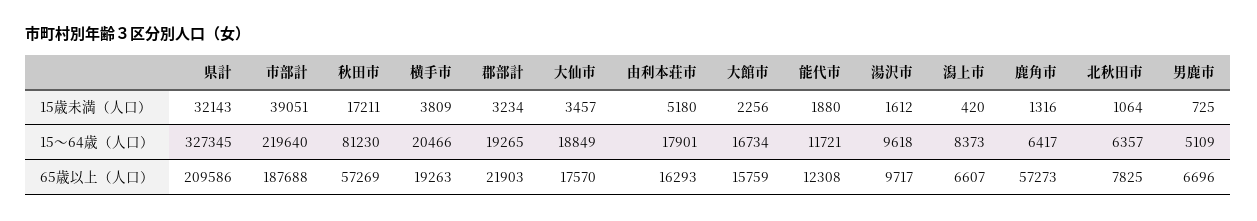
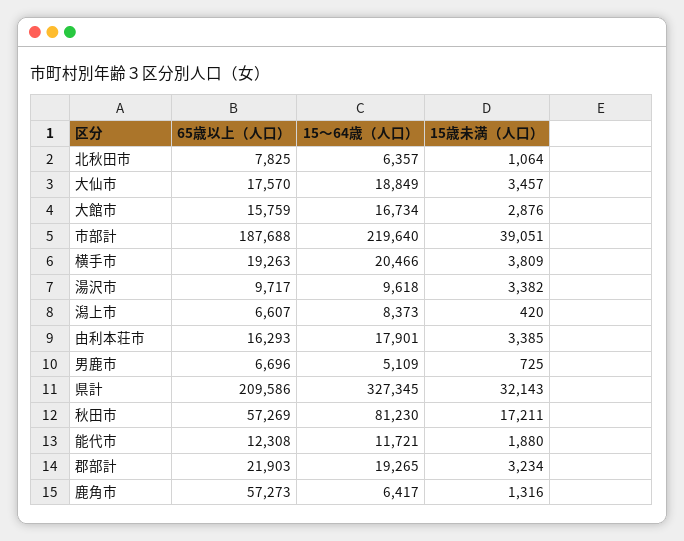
由利本荘市, 15歳未満（人口）: 5180 -> 3385
大館市, 15歳未満（人口）: 2256 -> 2876
湯沢市, 15歳未満（人口）: 1612 -> 3382

